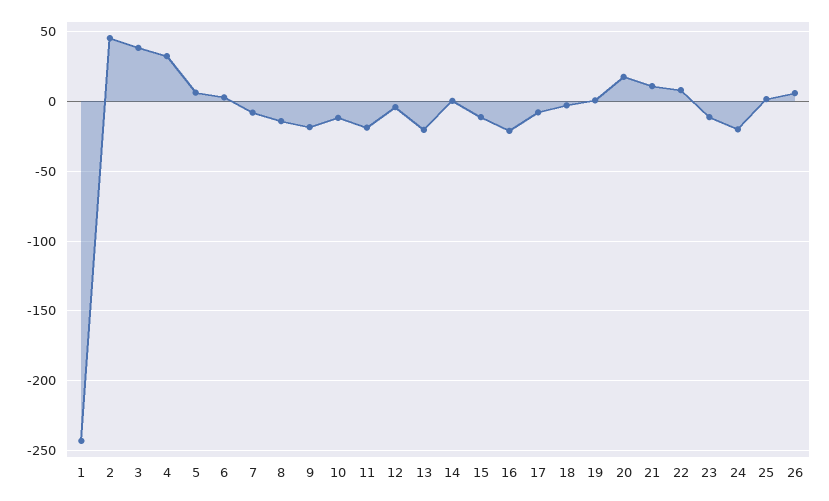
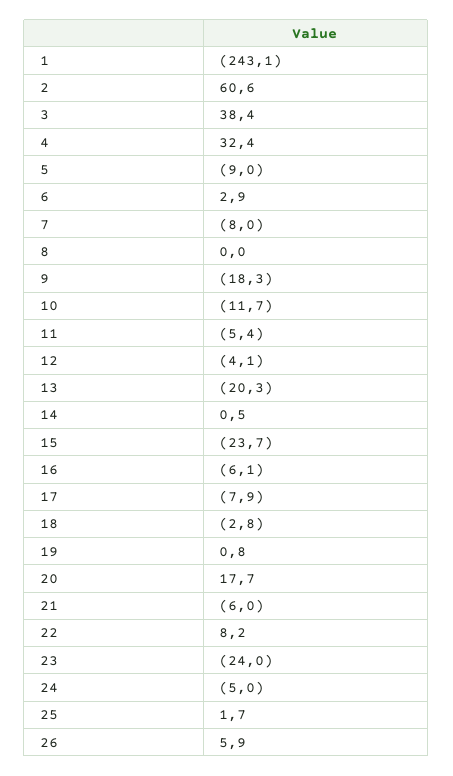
2: 45 -> 60.6
5: 5 -> -9
8: -15 -> 0
11: -20 -> -5.4
15: -10 -> -23.7
16: -20 -> -6.1
21: 10 -> -6
23: -10 -> -24
24: -20 -> -5

